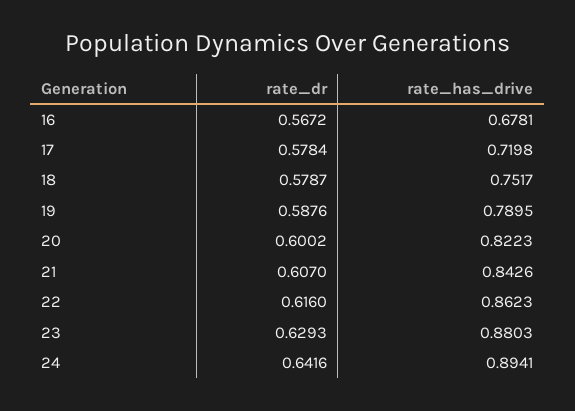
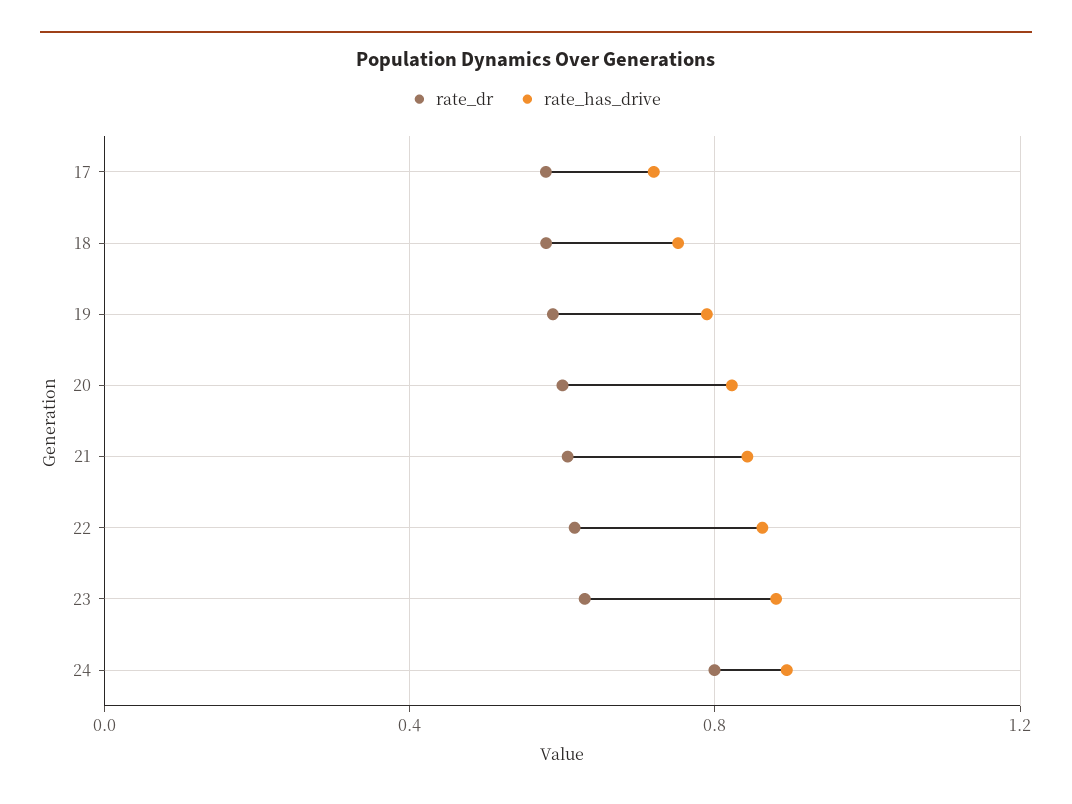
rate_dr, 16: 0.5672 -> none
rate_has_drive, 16: 0.6781 -> none
rate_dr, 24: 0.6416 -> 0.8

